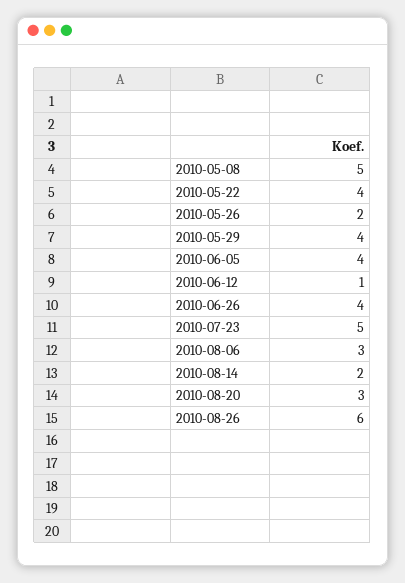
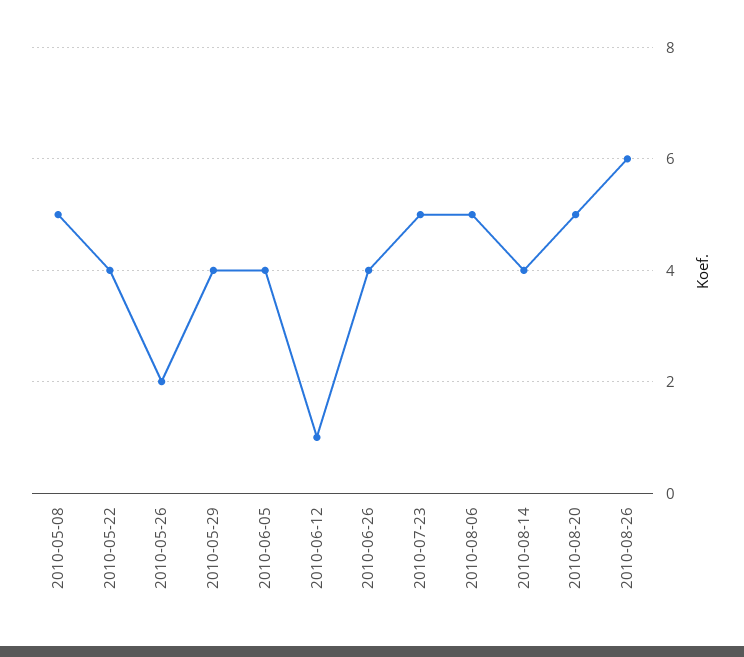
2010-08-06: 3 -> 5
2010-08-14: 2 -> 4
2010-08-20: 3 -> 5

